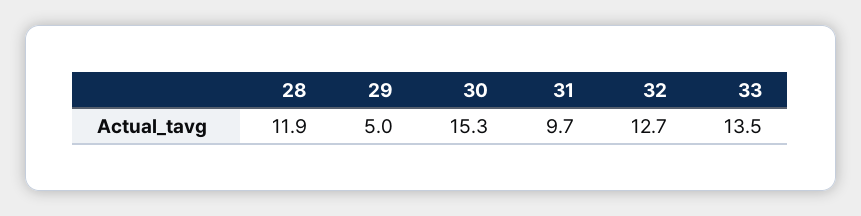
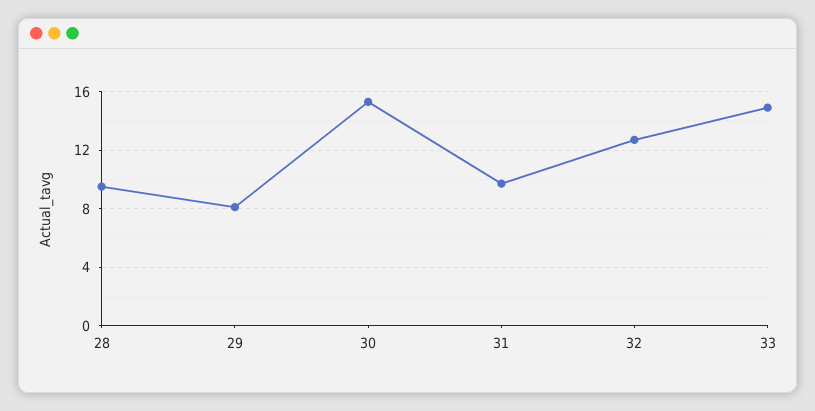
28: 11.9 -> 9.5
29: 5 -> 8
33: 13.5 -> 15

